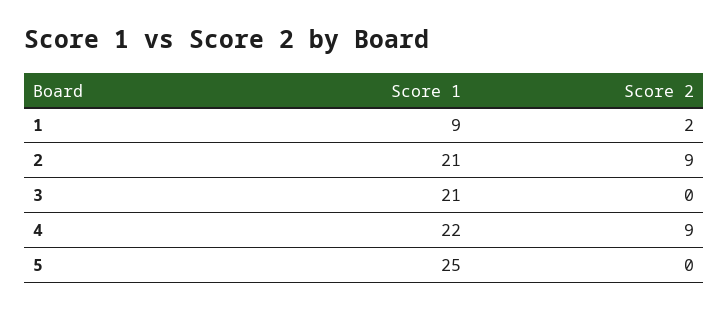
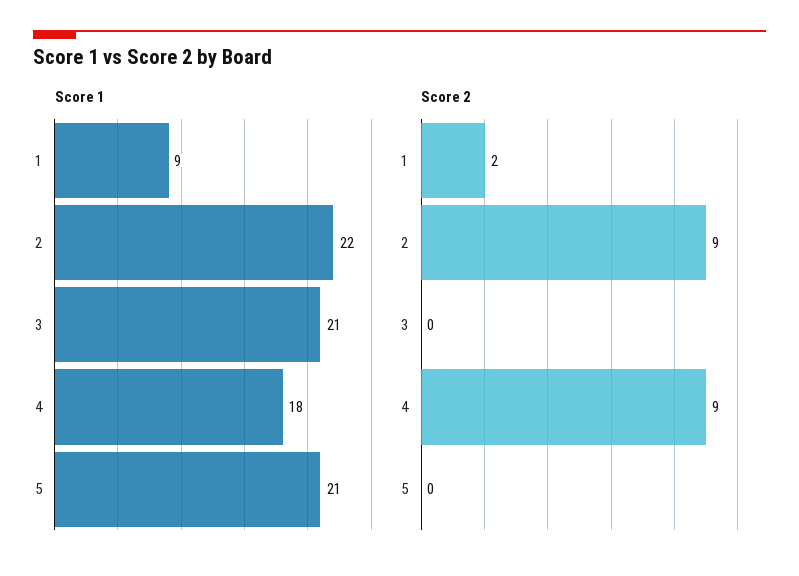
Score 1, 2: 21 -> 22
Score 1, 4: 22 -> 18
Score 1, 5: 25 -> 21

